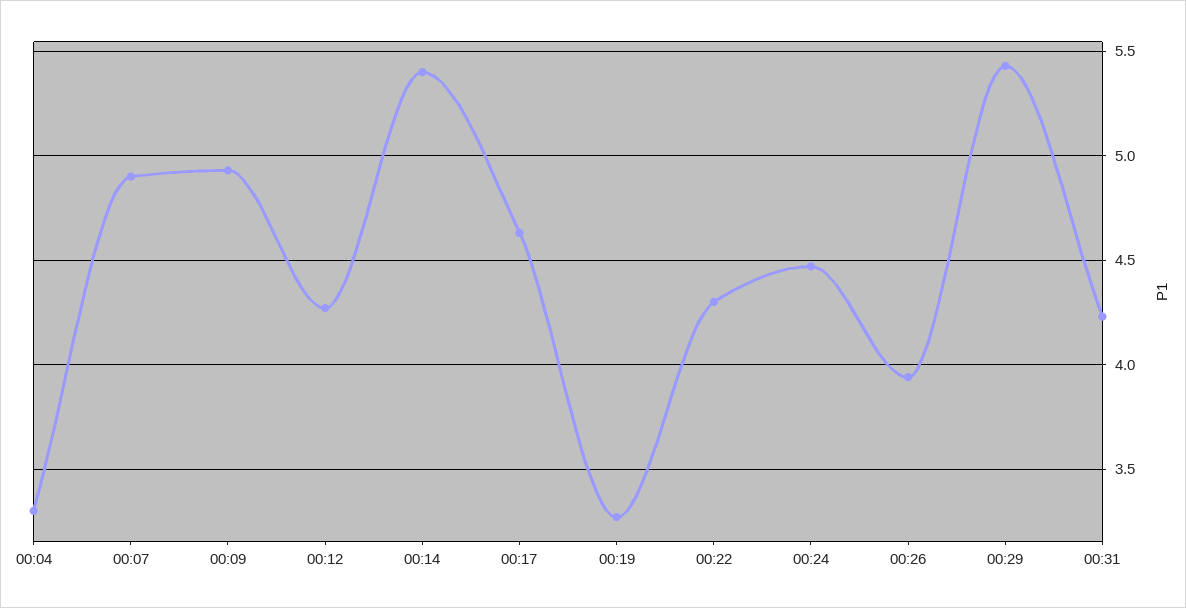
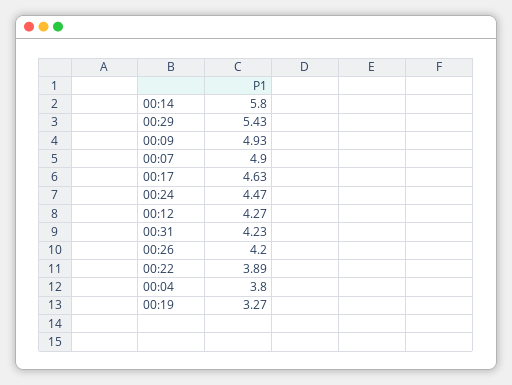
00:04: 3.3 -> 3.8
00:14: 5.4 -> 5.8
00:22: 4.3 -> 3.89
00:26: 3.95 -> 4.2

